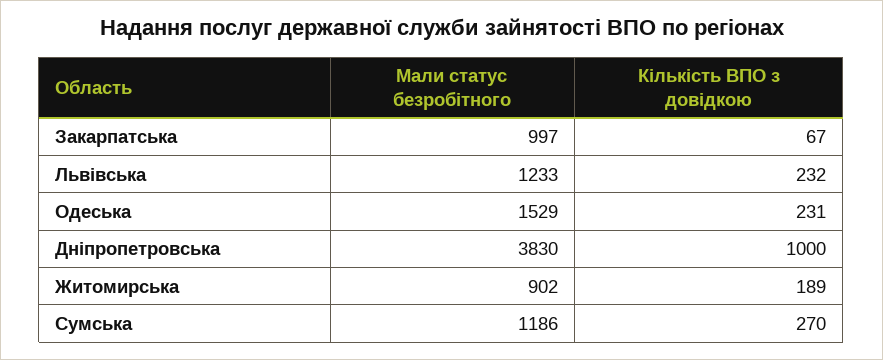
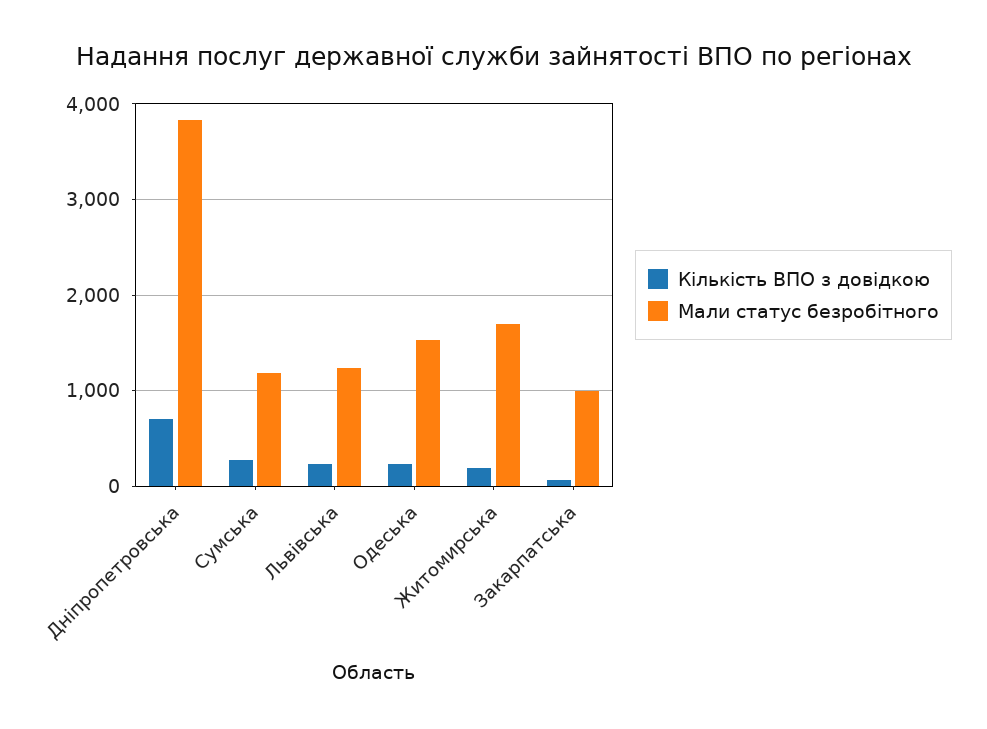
Кількість ВПО з довідкою, Дніпропетровська: 1000 -> 700
Мали статус безробітного, Житомирська: 902 -> 1700

